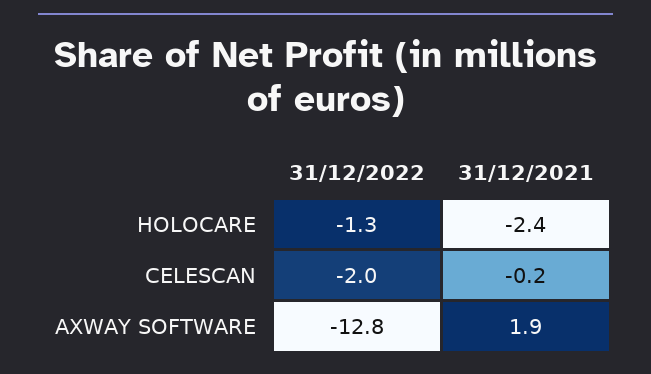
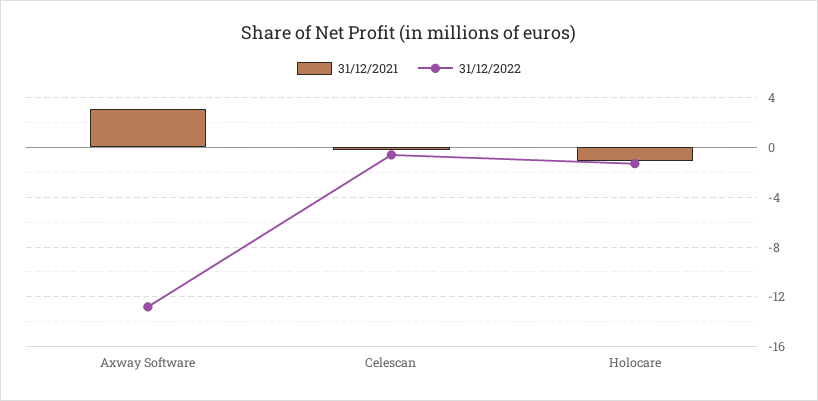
31/12/2021, HOLOCARE: -2.4 -> -1
31/12/2022, CELESCAN: -2 -> -0.5
31/12/2021, AXWAY SOFTWARE: 1.9 -> 3

